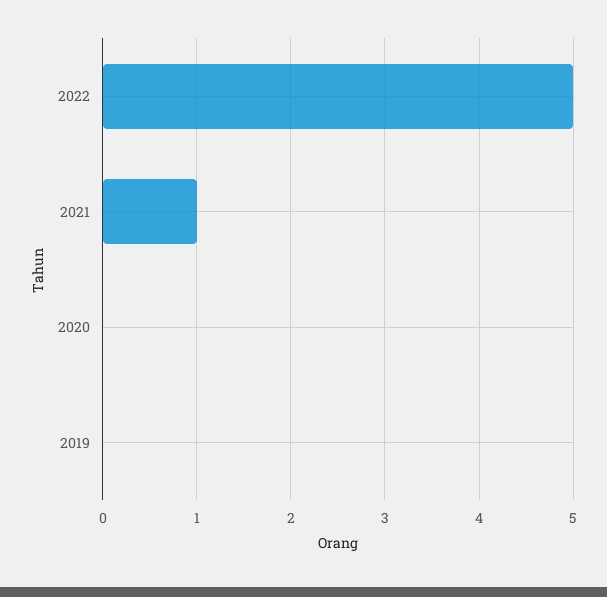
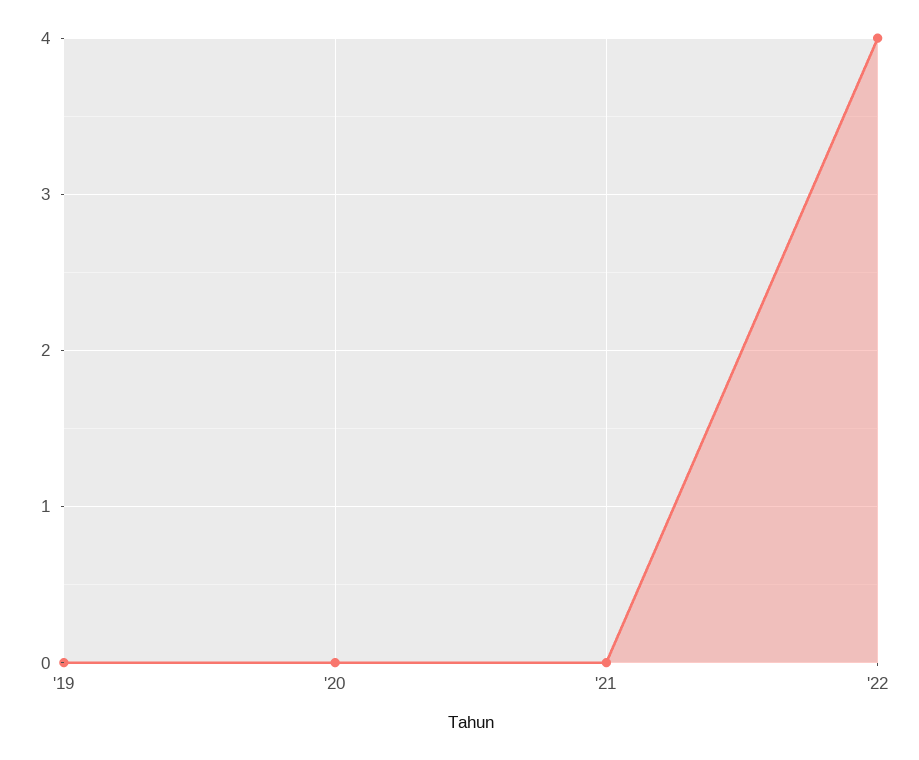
2022: 5 -> 4
2021: 1 -> 0

